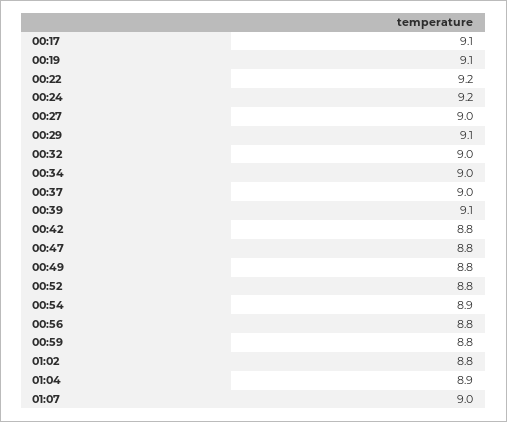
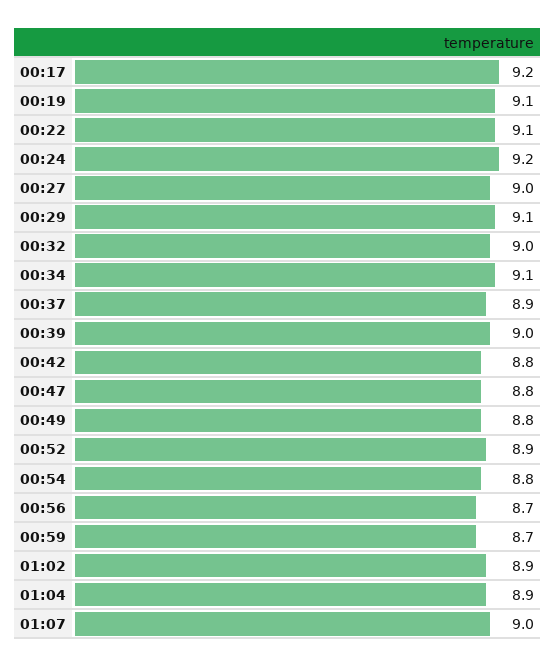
00:17: 9.1 -> 9.2
00:22: 9.2 -> 9.1
00:34: 9 -> 9.1
00:37: 9 -> 8.9
00:39: 9.1 -> 9
00:52: 8.8 -> 8.9
00:54: 8.9 -> 8.8
00:56: 8.8 -> 8.7
00:59: 8.8 -> 8.7
01:02: 8.8 -> 8.9

